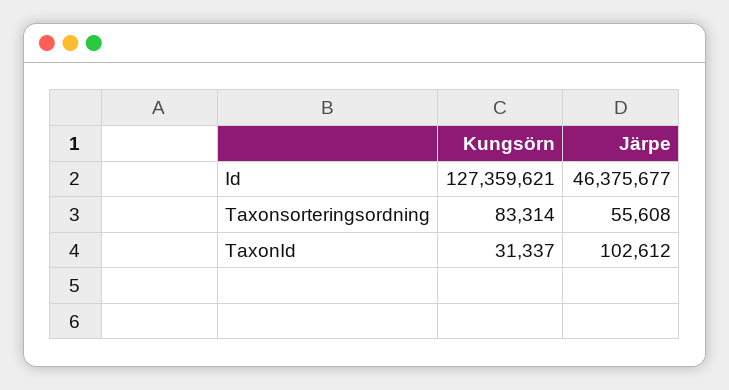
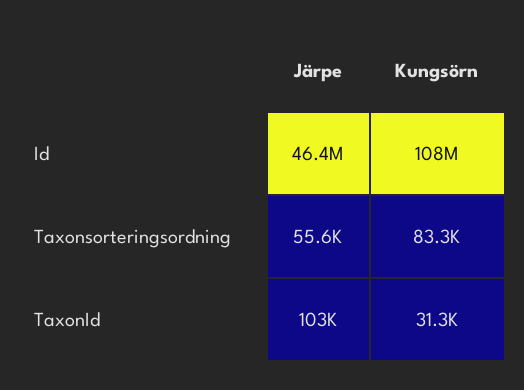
Kungsörn, Id: 127359621 -> 108000000

